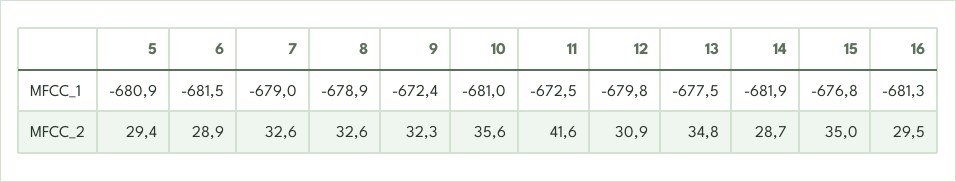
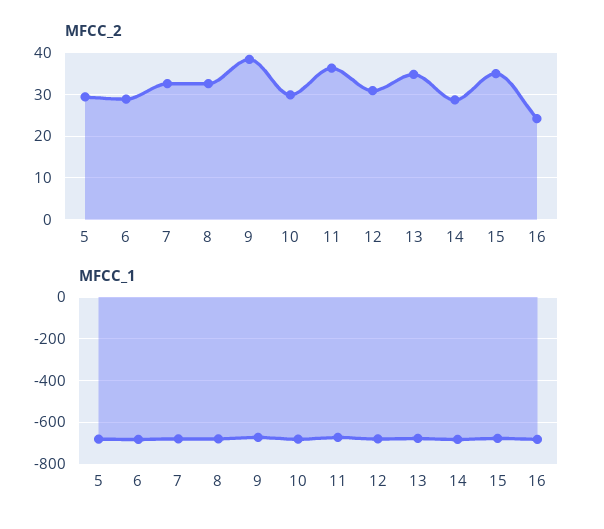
MFCC_2, 9: 32.3 -> 38
MFCC_2, 10: 35.6 -> 30
MFCC_2, 11: 41.6 -> 36
MFCC_2, 16: 29.5 -> 24

